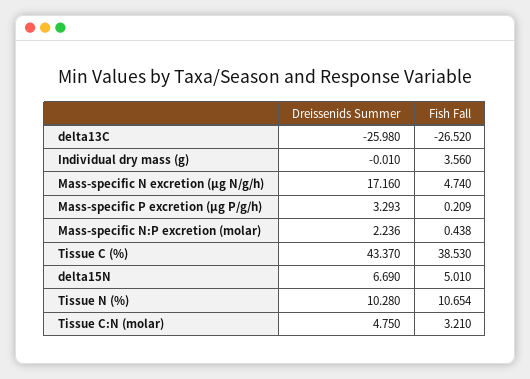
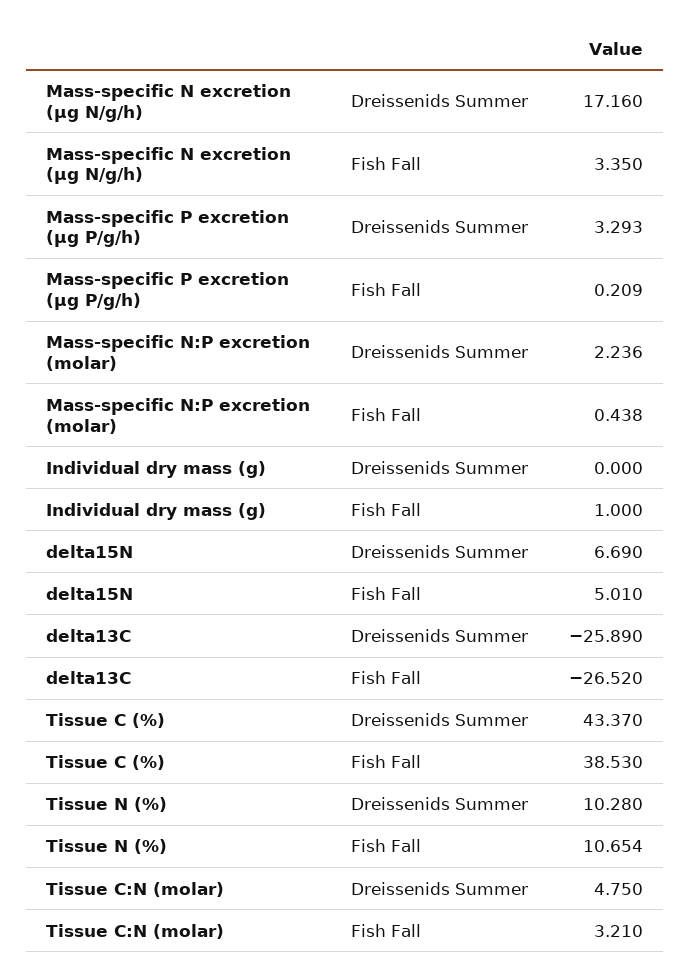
Dreissenids Summer, delta13C: -25.98 -> -25.89
Dreissenids Summer, Individual dry mass (g): -0.01 -> 0
Fish Fall, Individual dry mass (g): 3.56 -> 1
Fish Fall, Mass-specific N excretion (µg N/g/h): 4.74 -> 3.35

